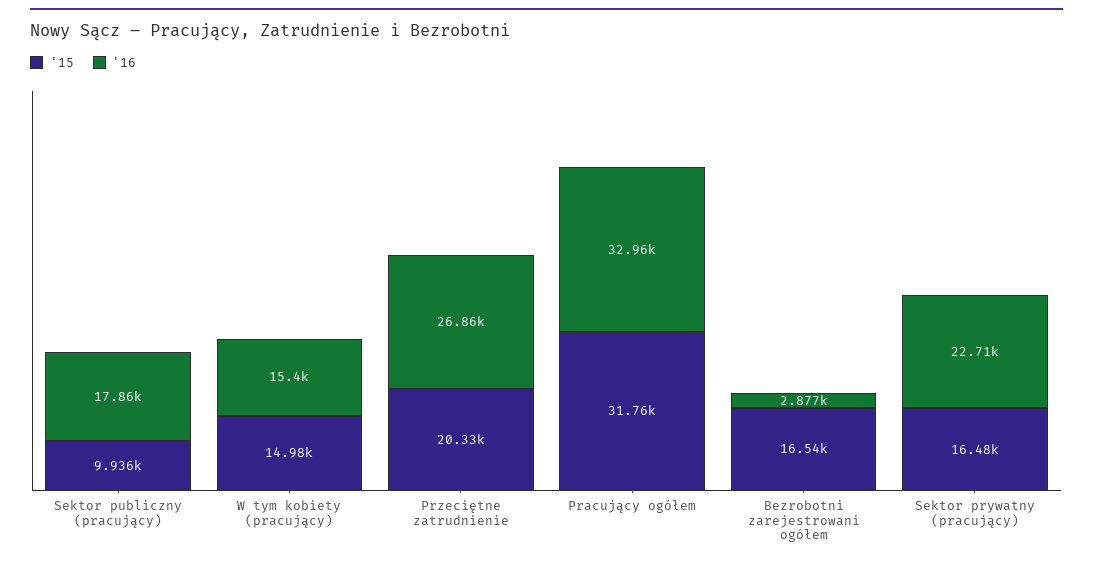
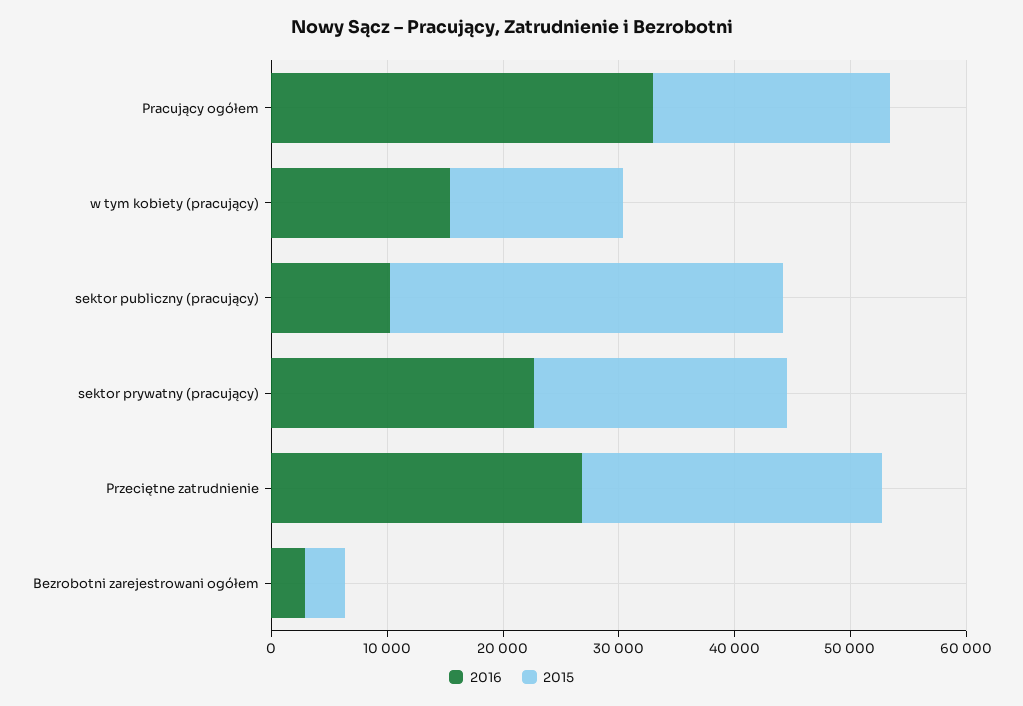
'15, Sektor publiczny (pracujący): 9936 -> 34000
'16, Sektor publiczny (pracujący): 17860 -> 10000
'15, Przeciętne zatrudnienie: 20330 -> 26000
'15, Pracujący ogółem: 31760 -> 20000
'15, Bezrobotni zarejestrowani ogółem: 16540 -> 4000
'15, Sektor prywatny (pracujący): 16480 -> 22000

